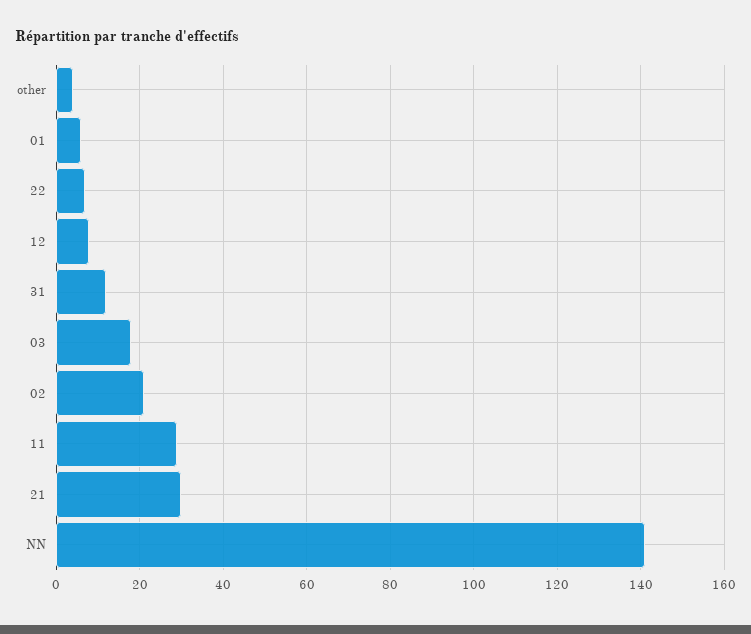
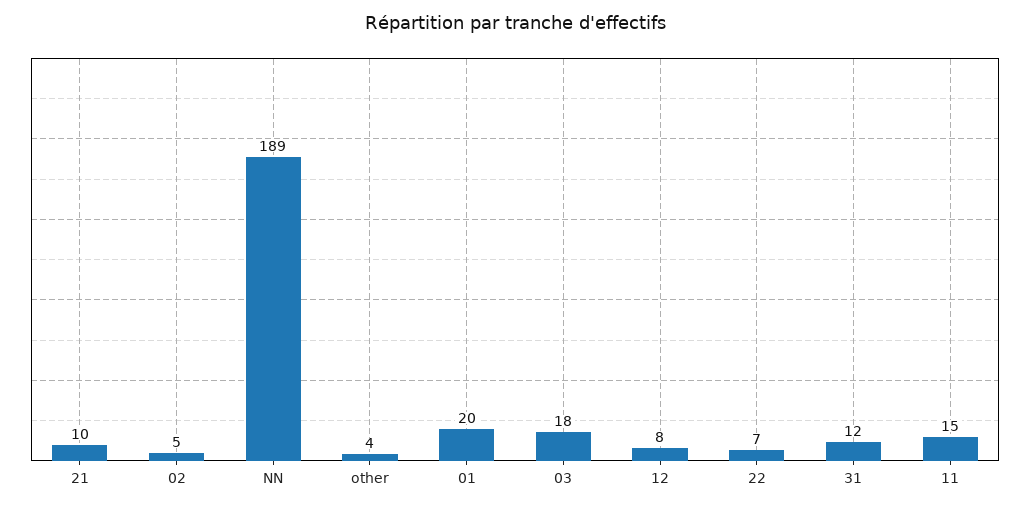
01: 5 -> 20
02: 20 -> 5
11: 30 -> 15
21: 30 -> 10
NN: 140 -> 189

